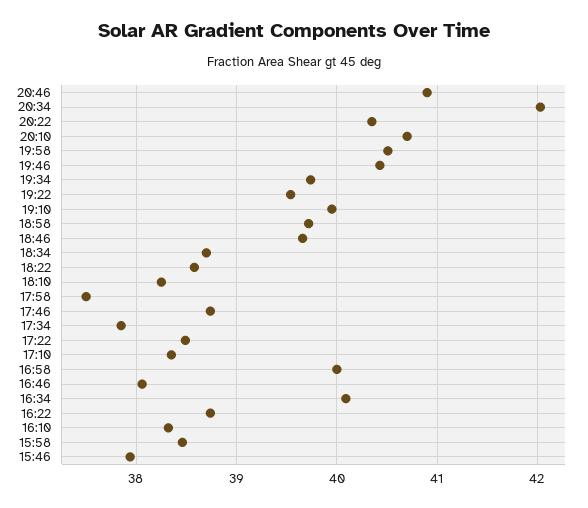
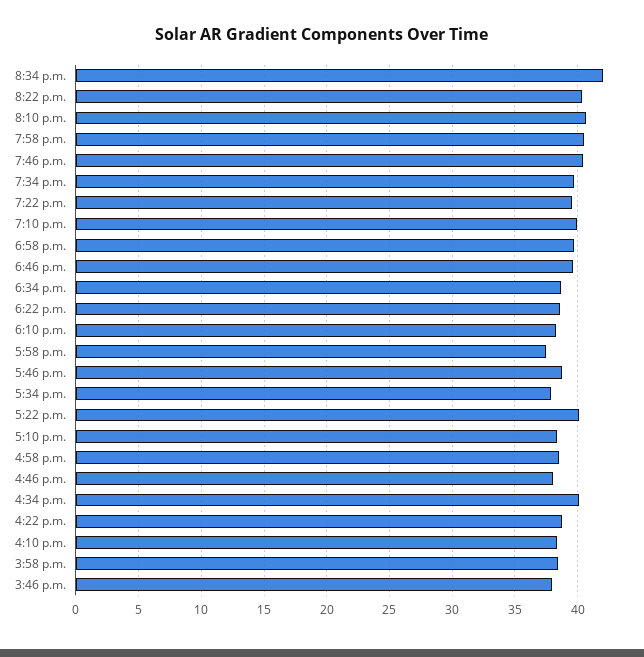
20:46: 40.9 -> none
17:22: 38.5 -> 40
16:58: 40 -> 38.5

